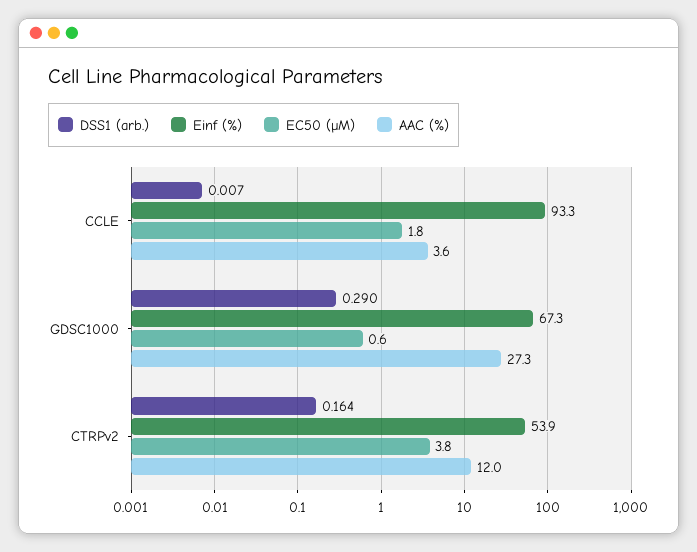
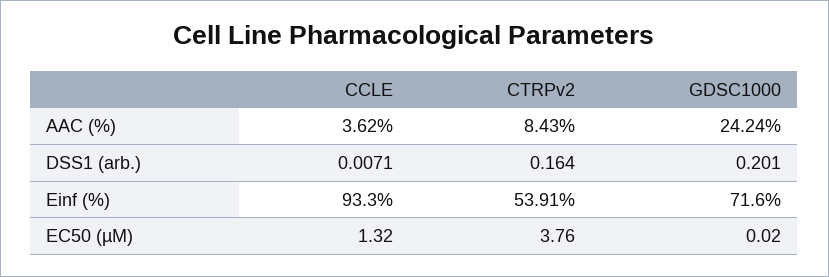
EC50 (µM), CCLE: 1.8 -> 1.32
DSS1 (arb.), GDSC1000: 0.29 -> 0.201
Einf (%), GDSC1000: 67.3 -> 71.6
EC50 (µM), GDSC1000: 0.6 -> 0.02
AAC (%), GDSC1000: 27.3 -> 24.24
AAC (%), CTRPv2: 12 -> 8.43

